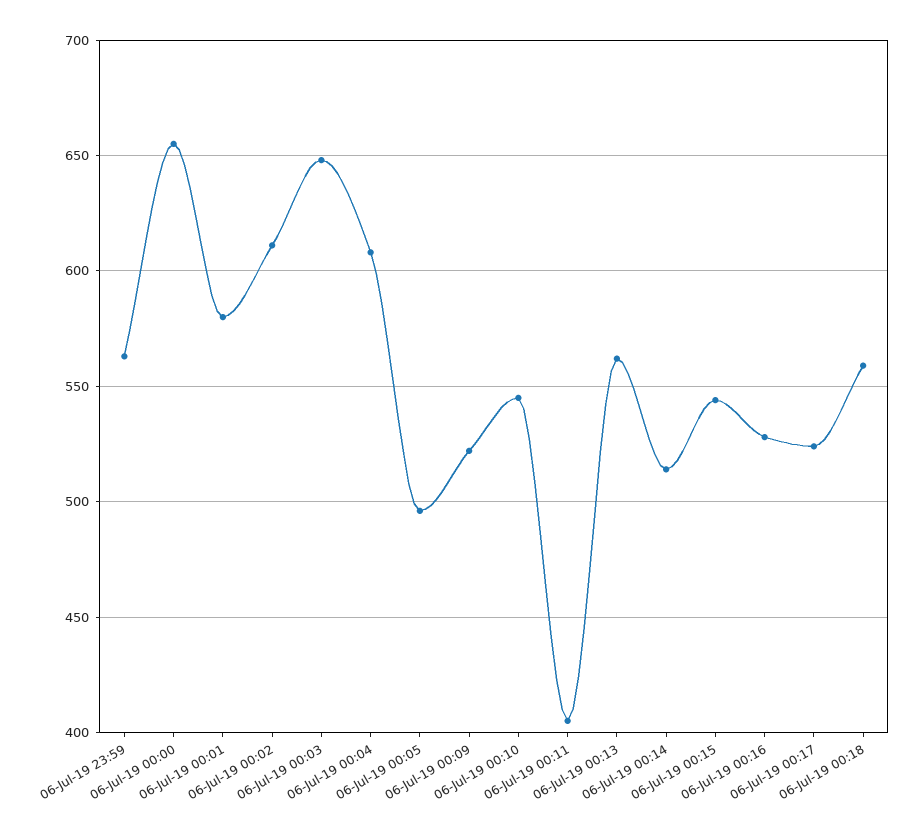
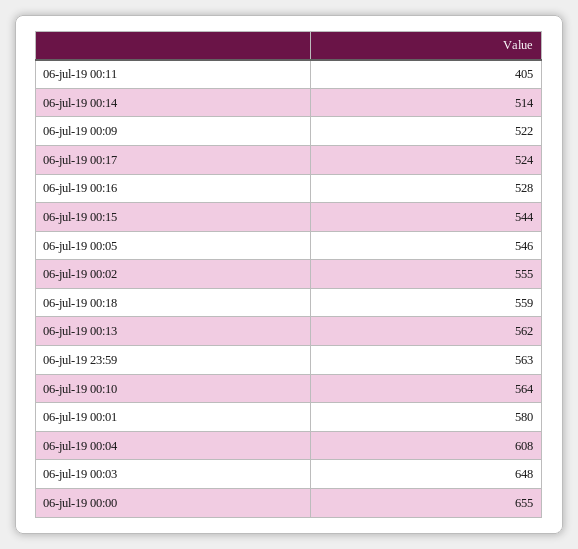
06-Jul-19 00:02: 610 -> 555
06-Jul-19 00:05: 495 -> 546
06-Jul-19 00:10: 545 -> 564

